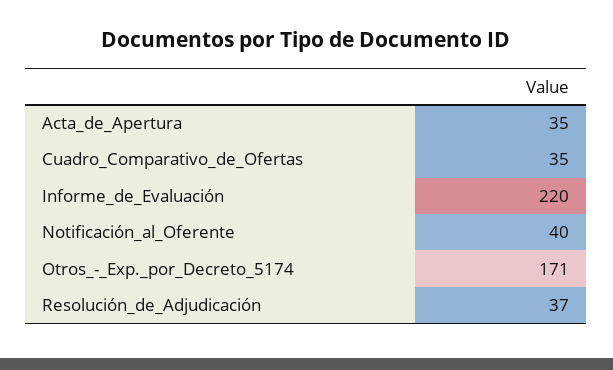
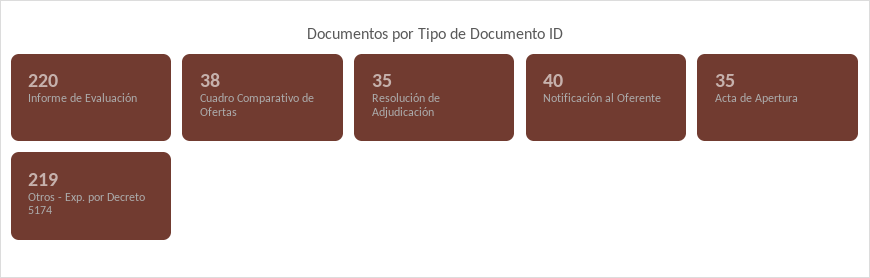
Cuadro_Comparativo_de_Ofertas: 35 -> 38
Otros_-_Exp._por_Decreto_5174: 171 -> 219
Resolución_de_Adjudicación: 37 -> 35

